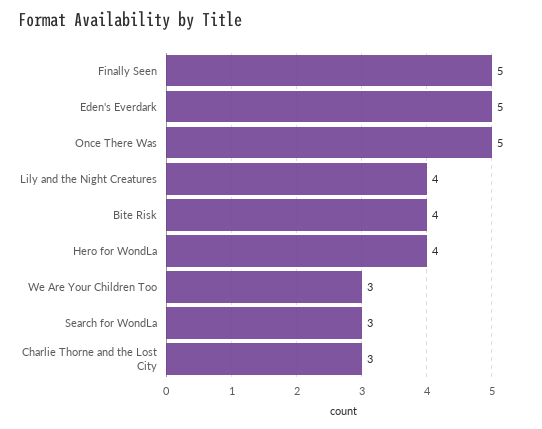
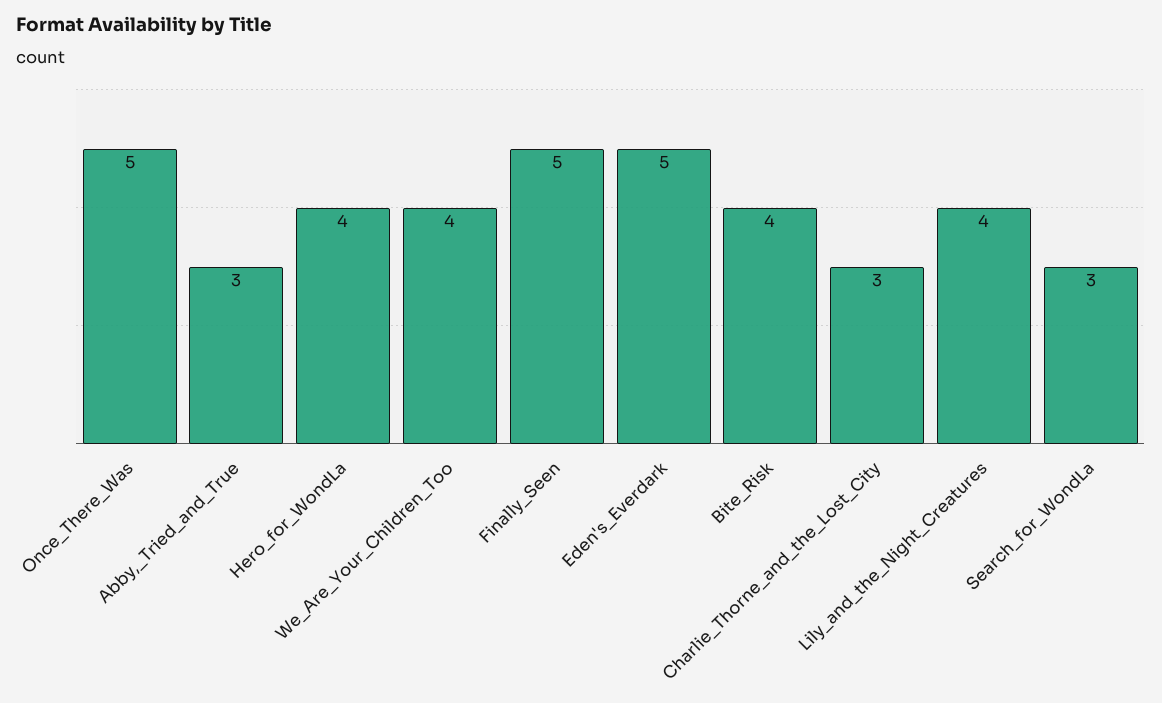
We Are Your Children Too: 3 -> 4
Abby,_Tried_and_True: none -> 3

